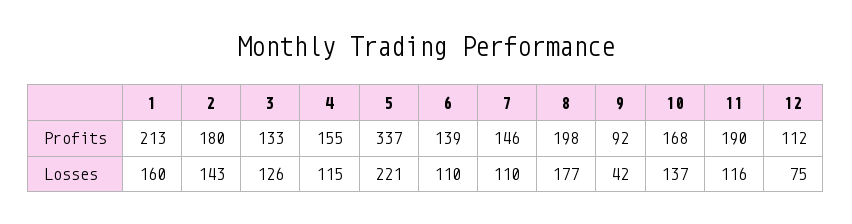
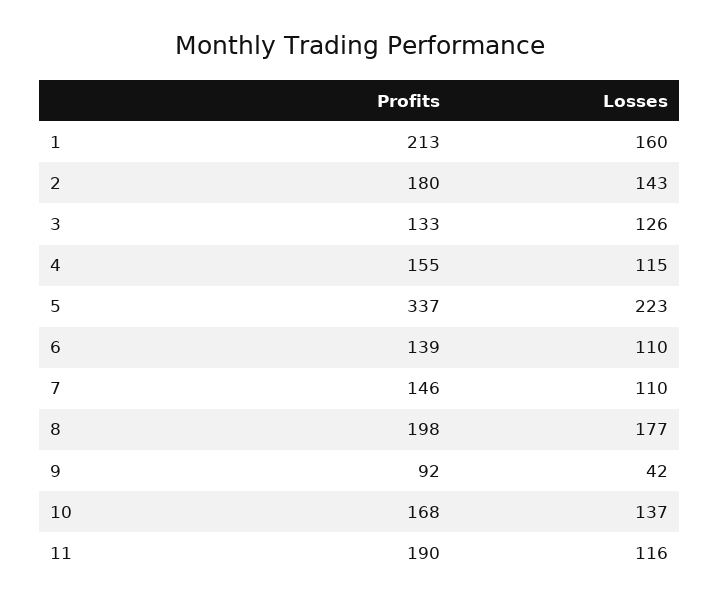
12, Profits: 112 -> none
5, Losses: 221 -> 223
12, Losses: 75 -> none

